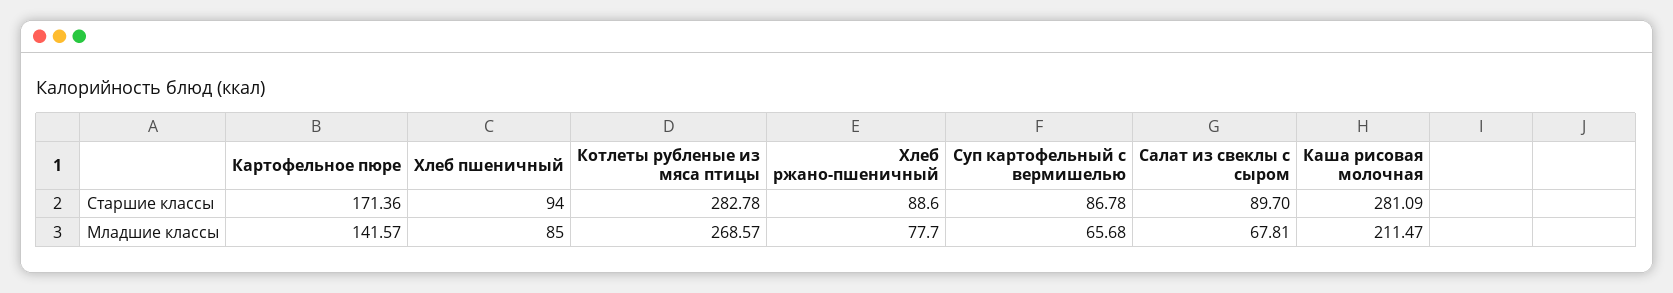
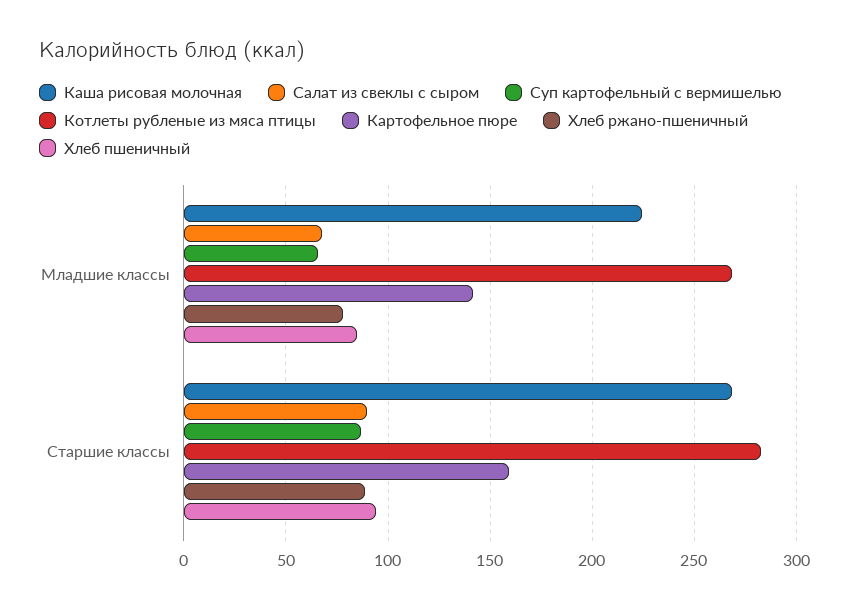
Картофельное пюре, Старшие классы: 171.36 -> 160
Каша рисовая молочная, Старшие классы: 281.09 -> 270
Каша рисовая молочная, Младшие классы: 211.47 -> 225

